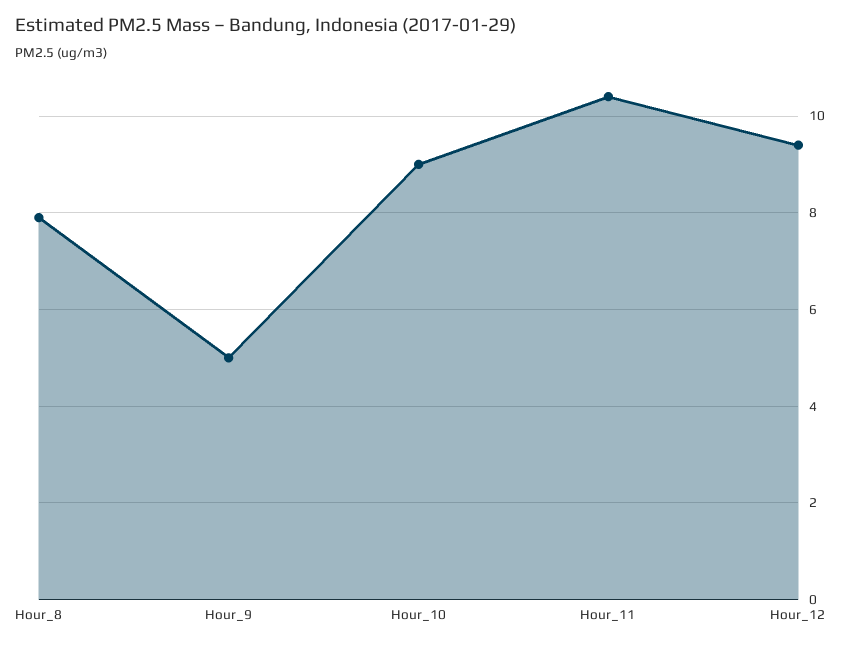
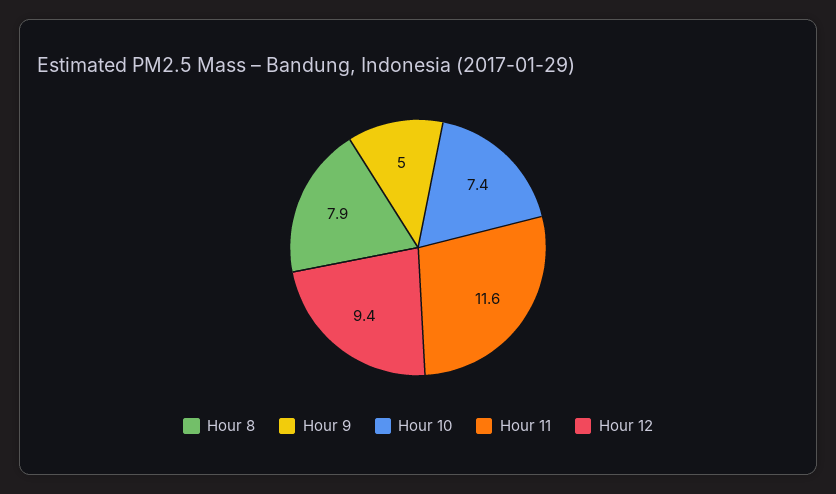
Hour_10: 9 -> 7.4
Hour_11: 10.5 -> 11.6

